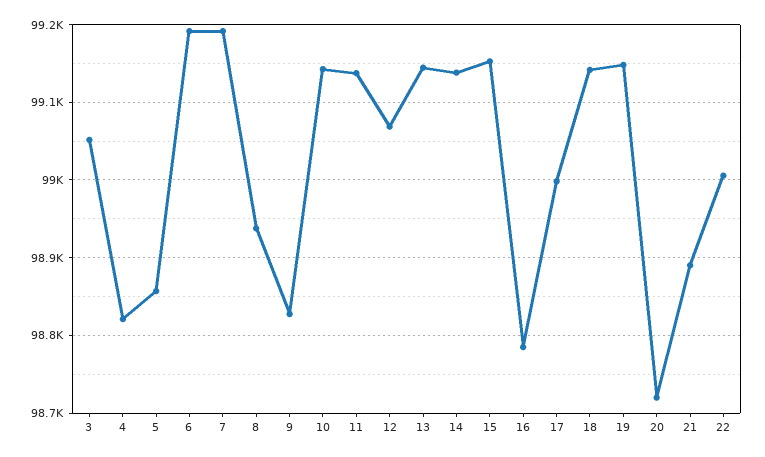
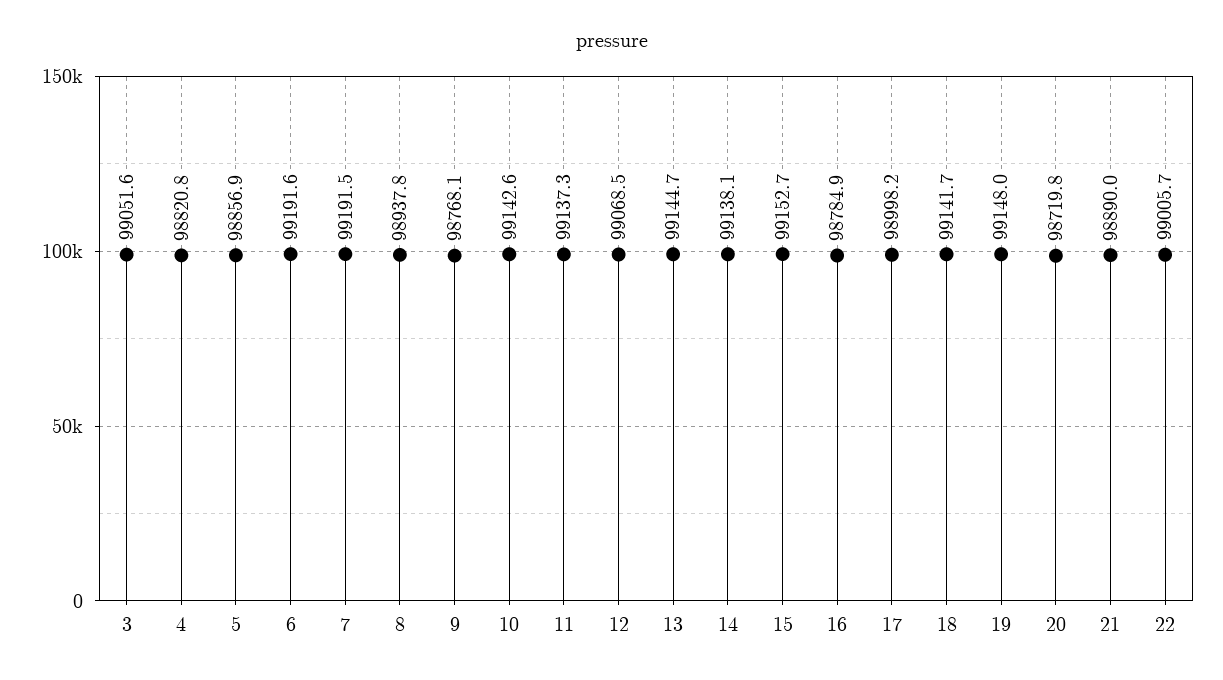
9: 98830 -> 98768.1

